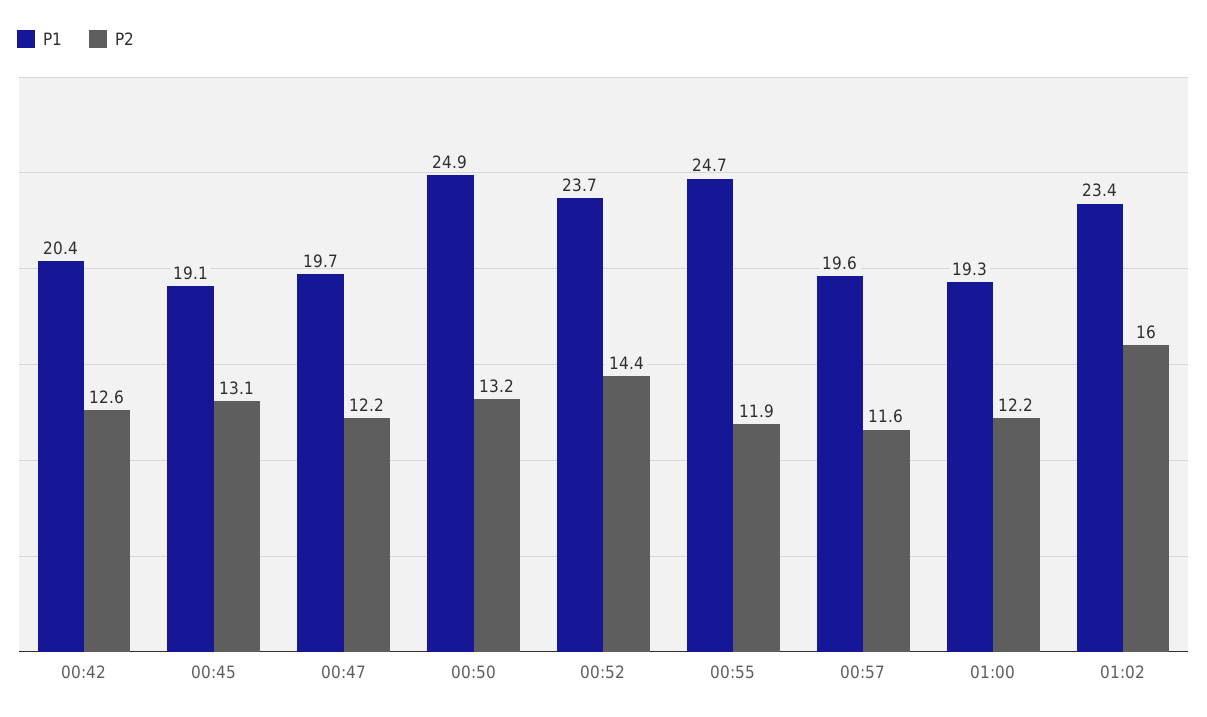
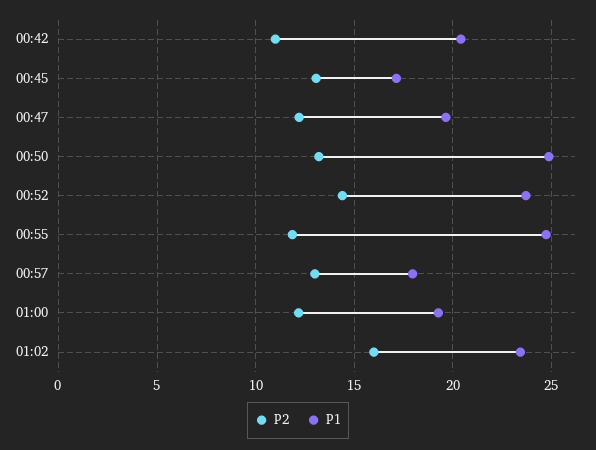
P2, 00:42: 12.6 -> 11
P1, 00:45: 19.1 -> 17
P1, 00:57: 19.6 -> 18
P2, 00:57: 11.6 -> 13

